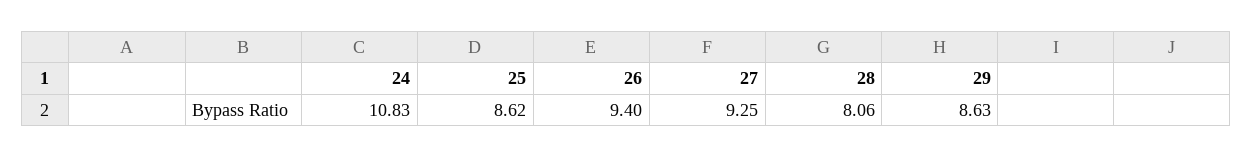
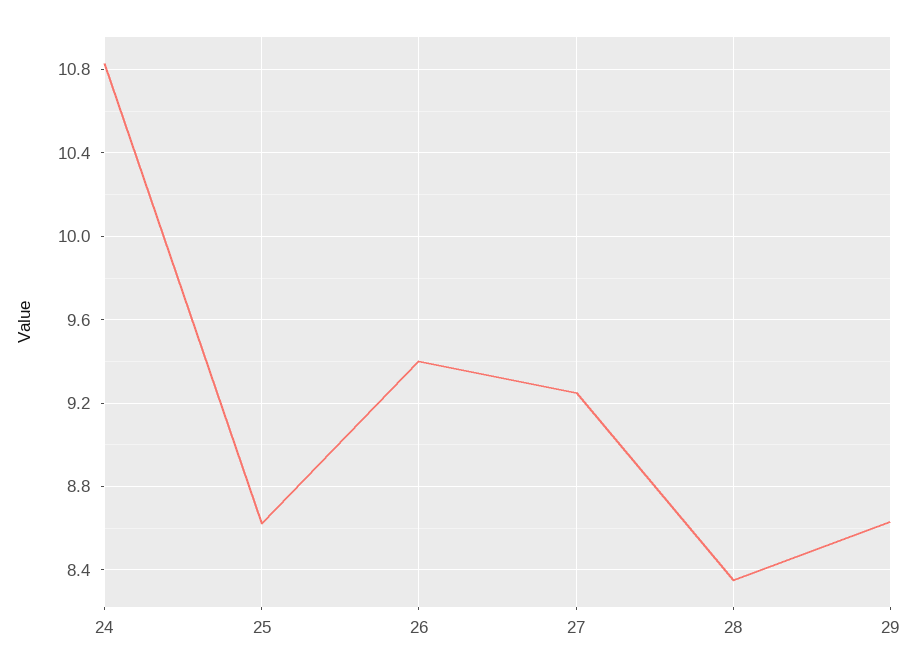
28: 8.06 -> 8.35

